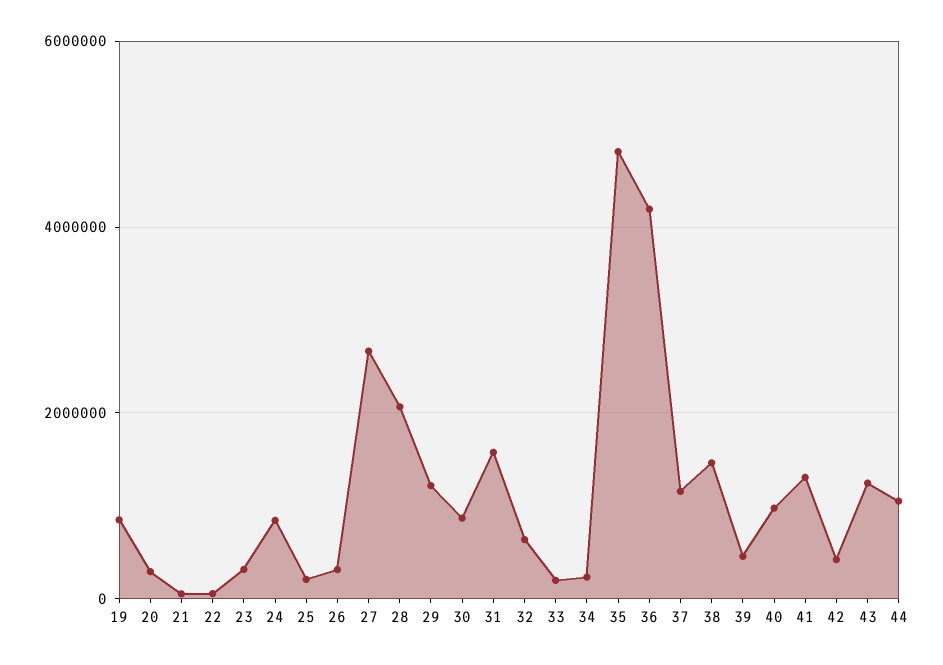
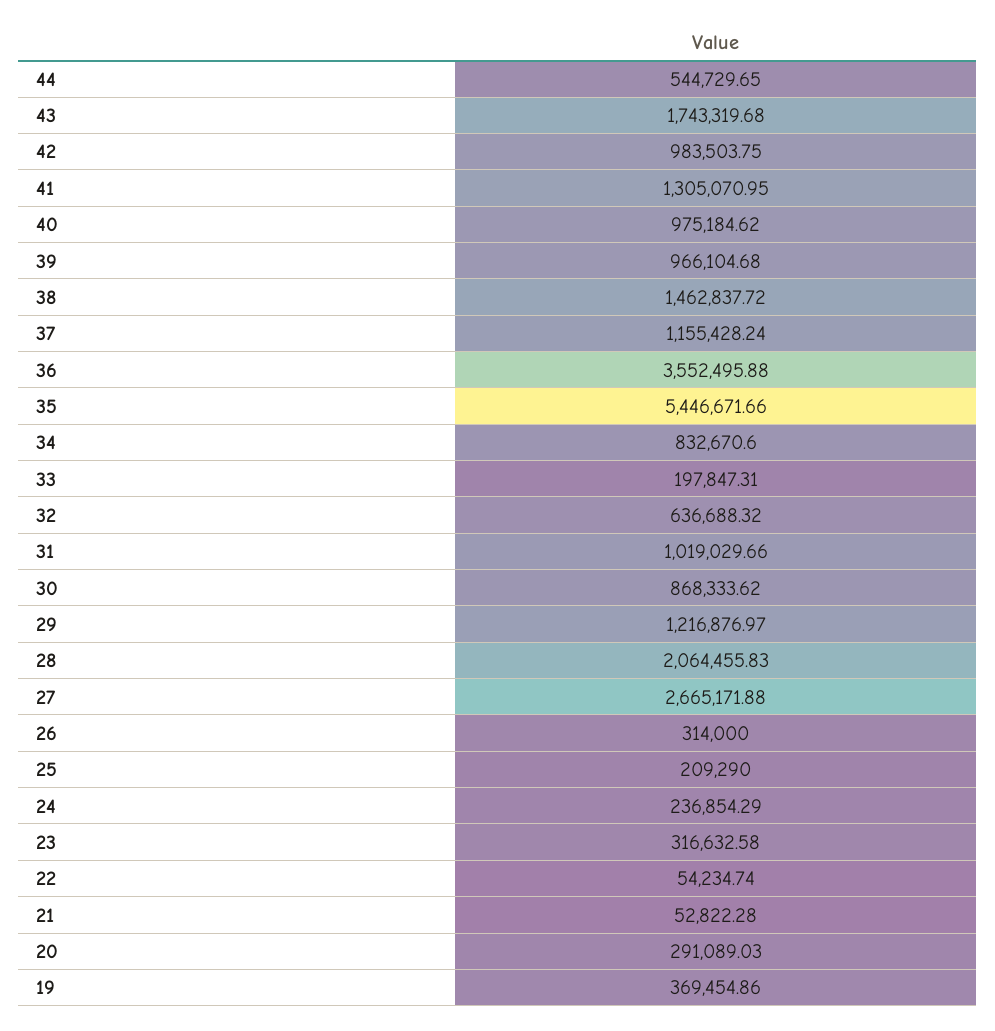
19: 800000 -> 369454.86
24: 800000 -> 236854.29
31: 1600000 -> 1019029.66
34: 200000 -> 832670.6
35: 4800000 -> 5446671.66
36: 4200000 -> 3552495.88
39: 400000 -> 966104.68
42: 400000 -> 983503.75
43: 1200000 -> 1743319.68
44: 1000000 -> 544729.65

